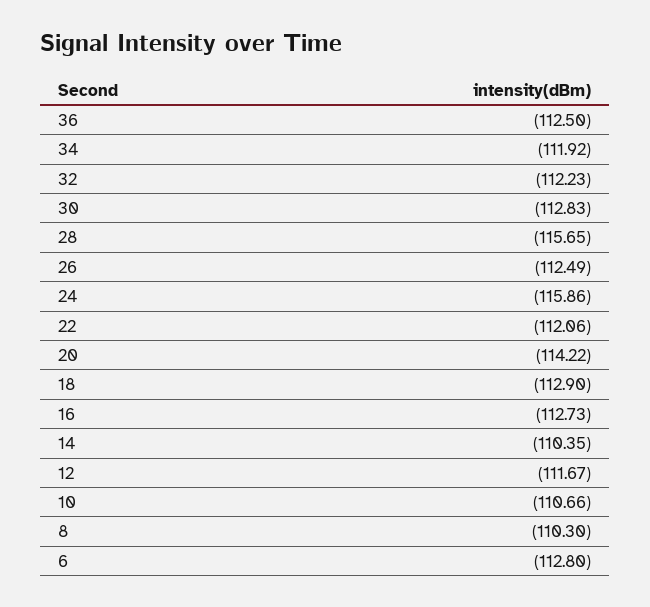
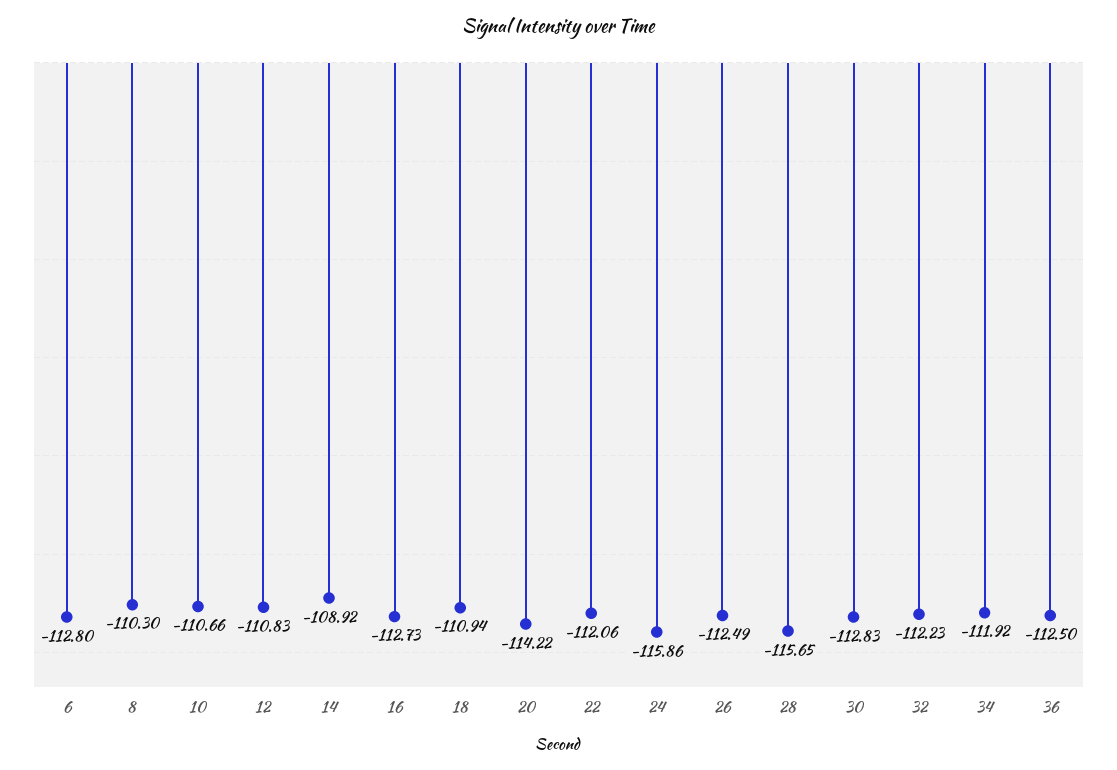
18: -112.9 -> -110.94
14: -110.35 -> -108.92
12: -111.67 -> -110.83

